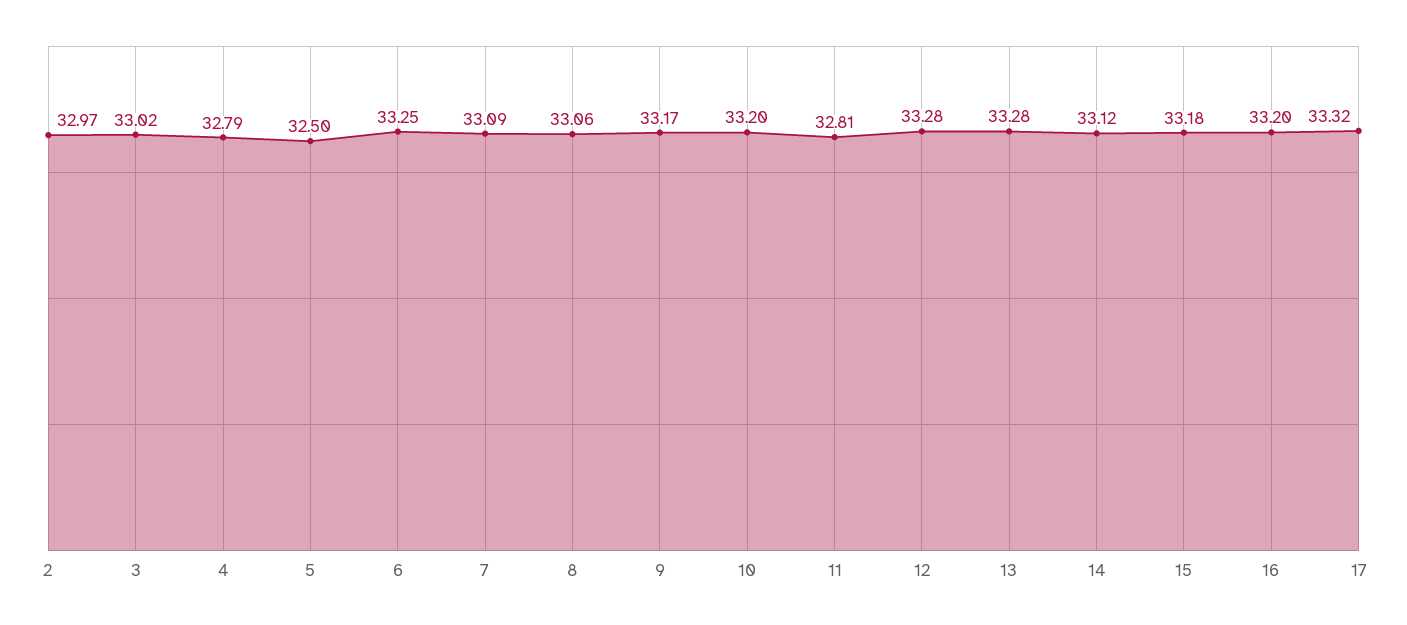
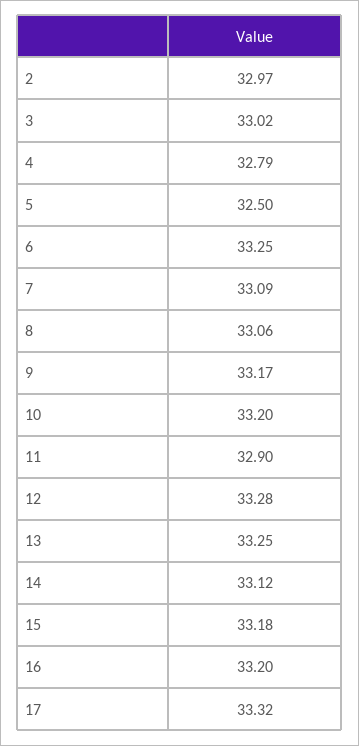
11: 32.81 -> 32.9
13: 33.28 -> 33.25

